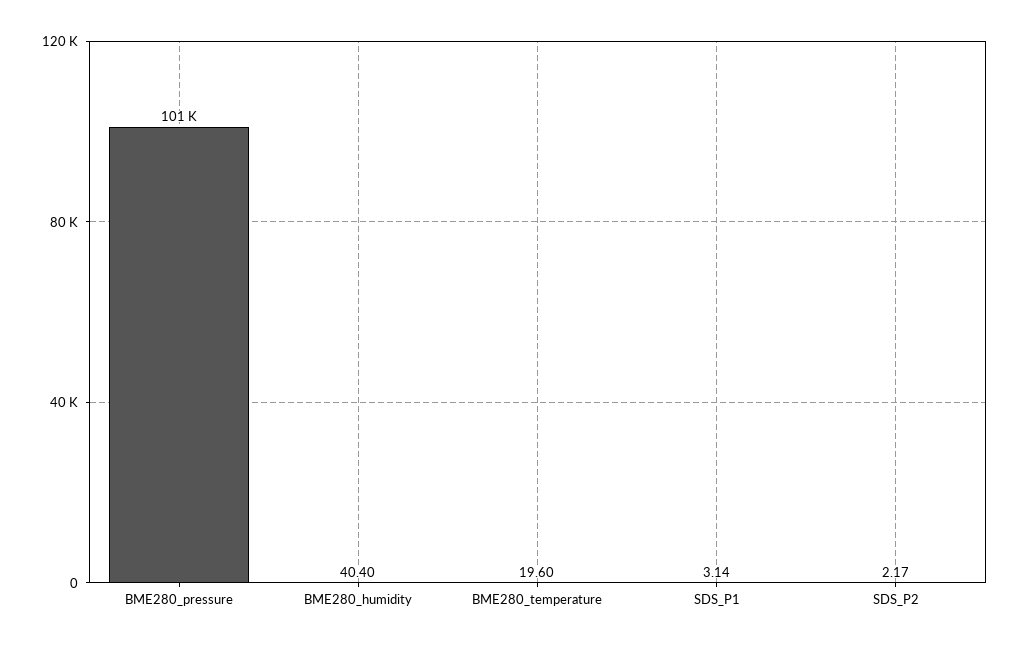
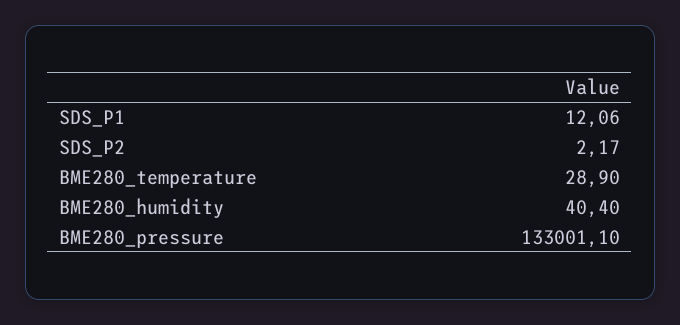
BME280_pressure: 101000 -> 133001.1
BME280_temperature: 19.6 -> 28.9
SDS_P1: 3.14 -> 12.06

